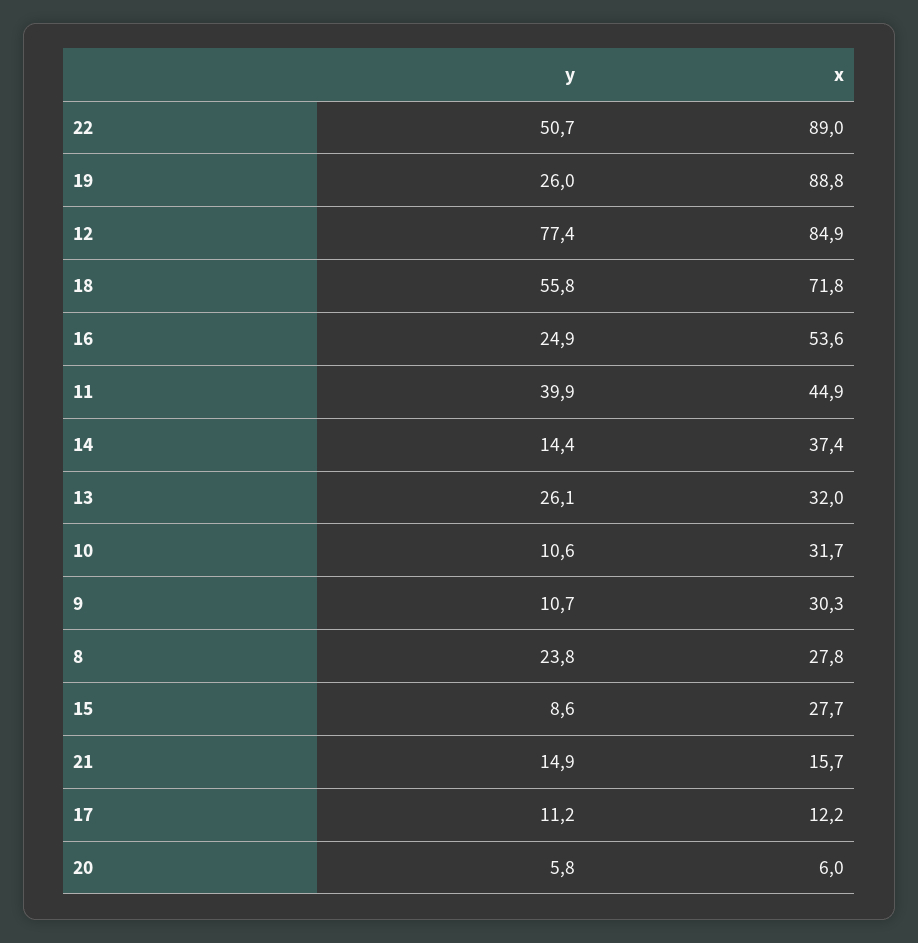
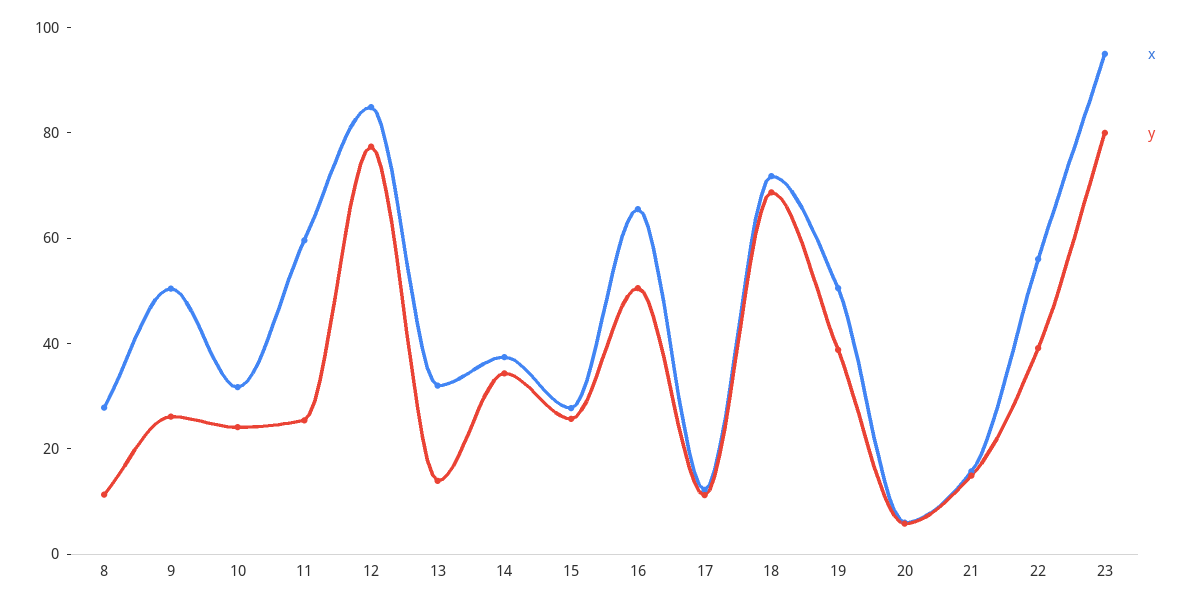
y, 22: 50.7 -> 40
x, 22: 89 -> 55
y, 19: 26 -> 40
x, 19: 88.8 -> 50
y, 18: 55.8 -> 70
y, 16: 24.9 -> 50
x, 16: 53.6 -> 65
y, 11: 39.9 -> 25
x, 11: 44.9 -> 60
y, 14: 14.4 -> 35
y, 13: 26.1 -> 15
y, 10: 10.6 -> 25
y, 9: 10.7 -> 25
x, 9: 30.3 -> 50
y, 8: 23.8 -> 10
y, 15: 8.6 -> 25
x, 23: none -> 95
y, 23: none -> 80

